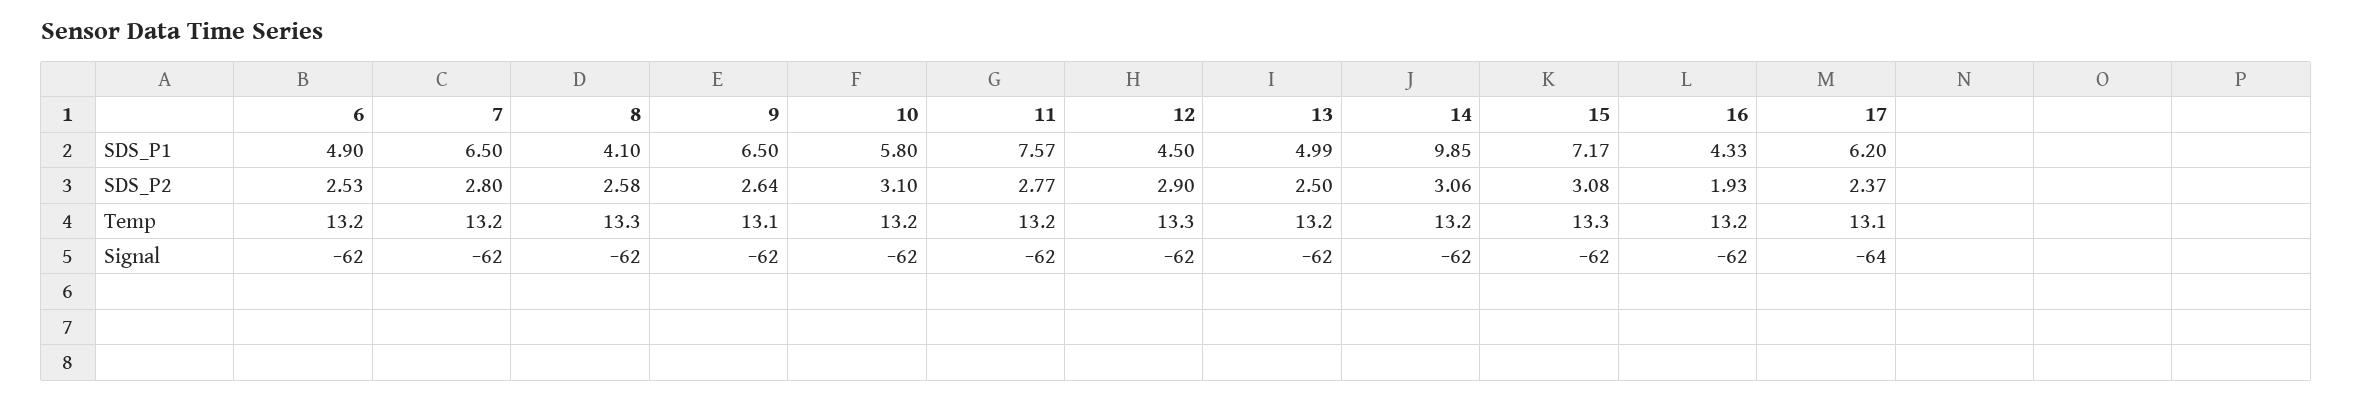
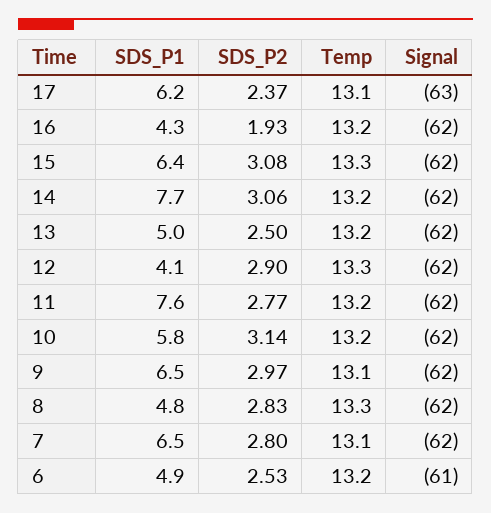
8, SDS_P1: 4.1 -> 4.8
12, SDS_P1: 4.5 -> 4.1
14, SDS_P1: 9.85 -> 7.7
15, SDS_P1: 7.17 -> 6.4
8, SDS_P2: 2.58 -> 2.83
9, SDS_P2: 2.64 -> 2.97
10, SDS_P2: 3.1 -> 3.14
7, Temp: 13.2 -> 13.1
6, Signal: -62 -> -61
17, Signal: -64 -> -63

